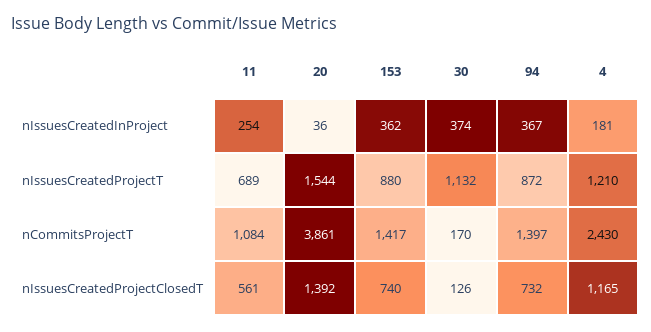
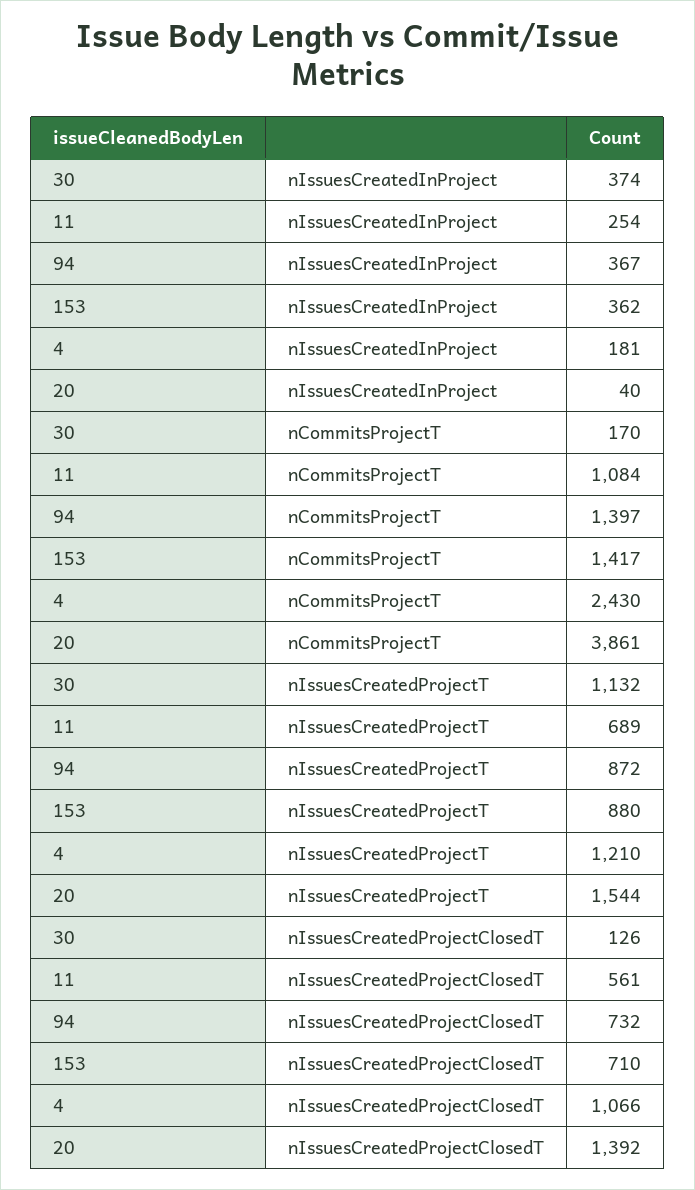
20, nIssuesCreatedInProject: 36 -> 40
153, nIssuesCreatedProjectClosedT: 740 -> 710
4, nIssuesCreatedProjectClosedT: 1165 -> 1066

